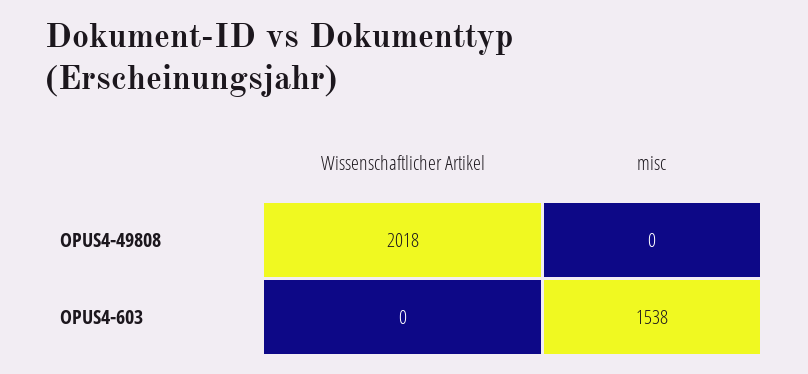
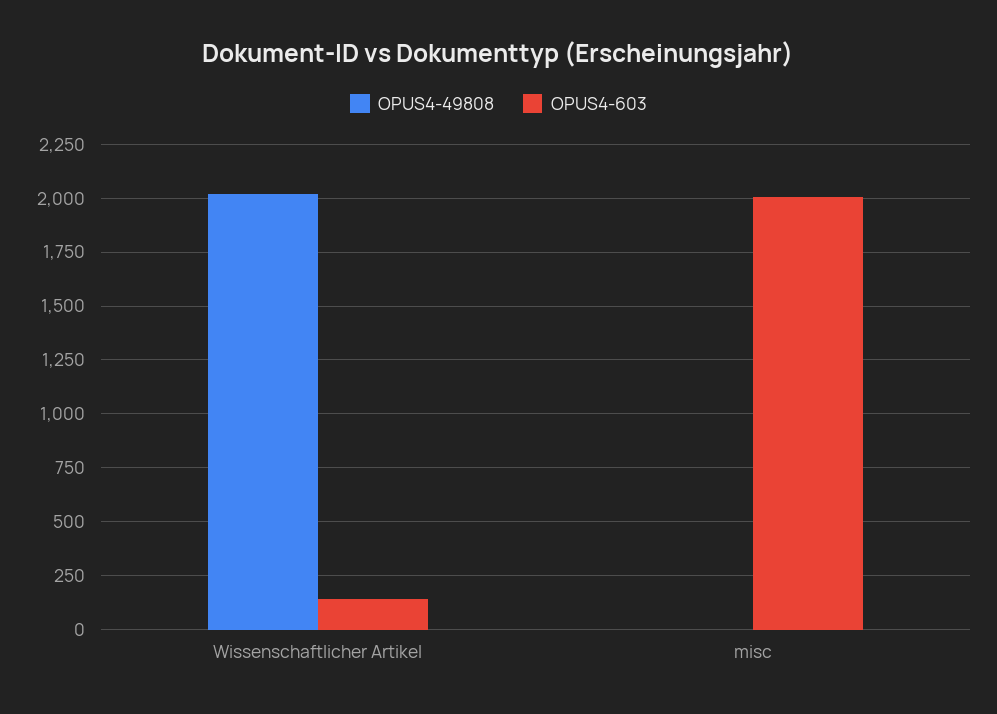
OPUS4-603, Wissenschaftlicher Artikel: 0 -> 150
OPUS4-603, misc: 1538 -> 2000

